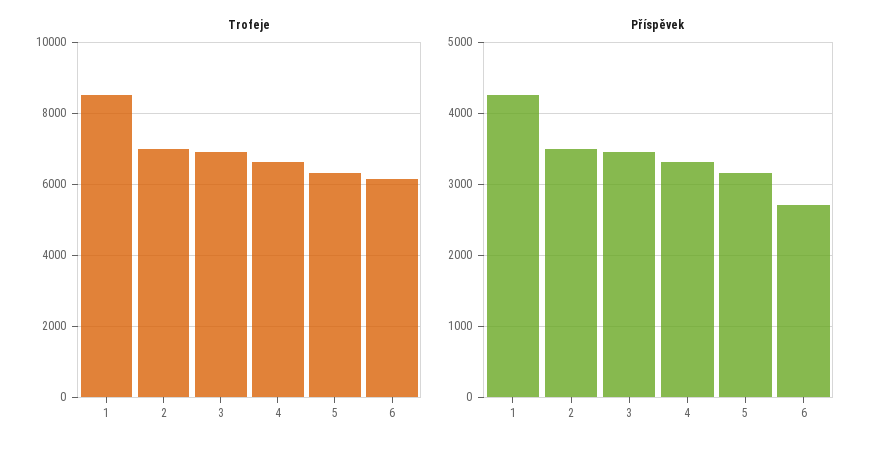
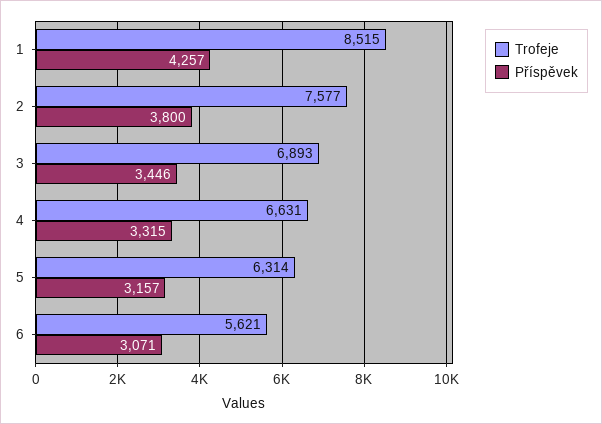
Trofeje, 2: 7000 -> 7577
Trofeje, 6: 6200 -> 5621
Příspěvek, 2: 3500 -> 3800
Příspěvek, 6: 2700 -> 3071

